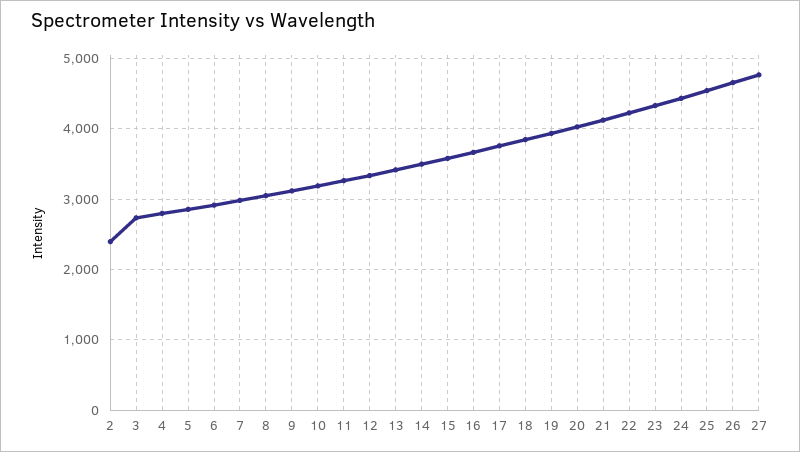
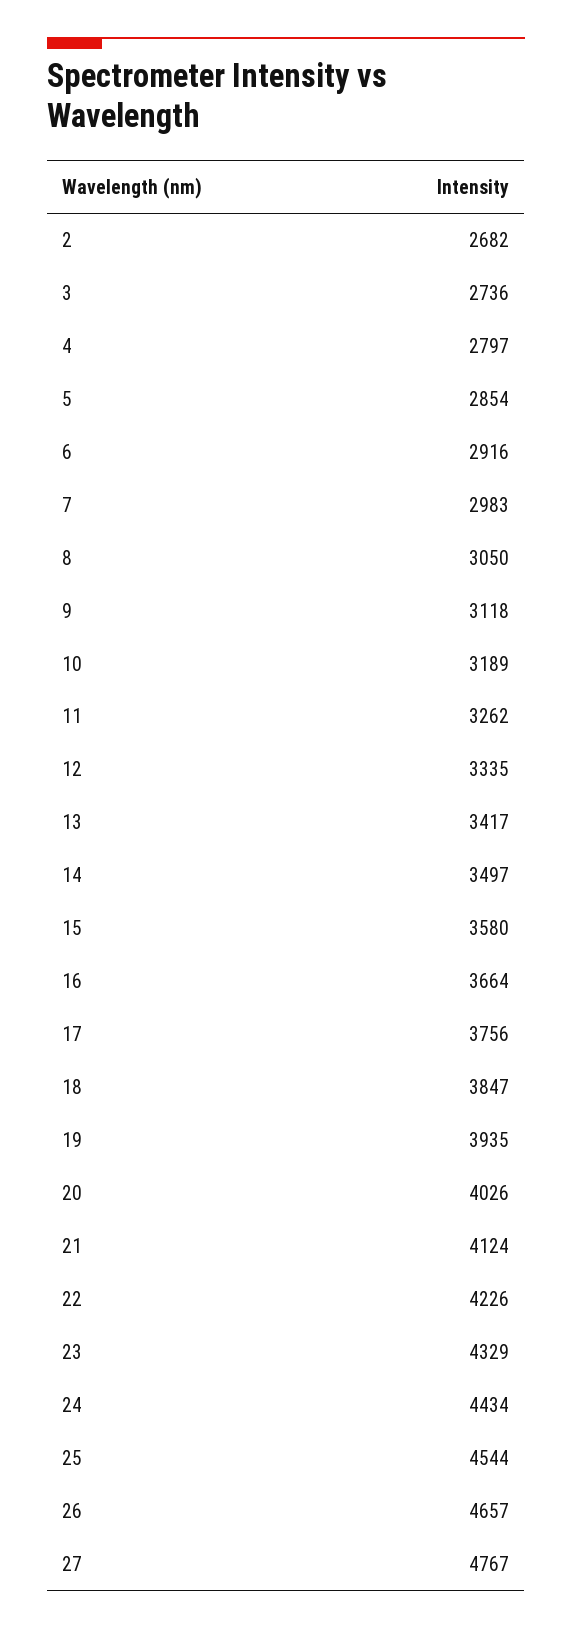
2: 2400 -> 2682

